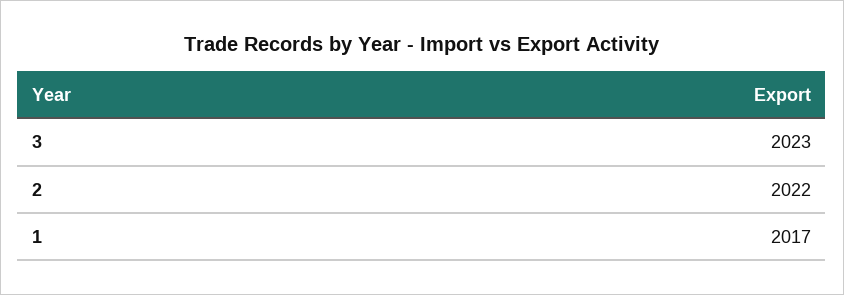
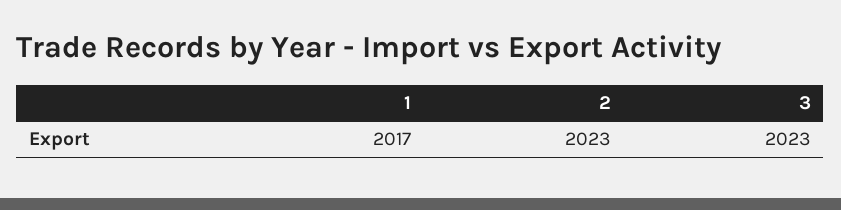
2: 2022 -> 2023

